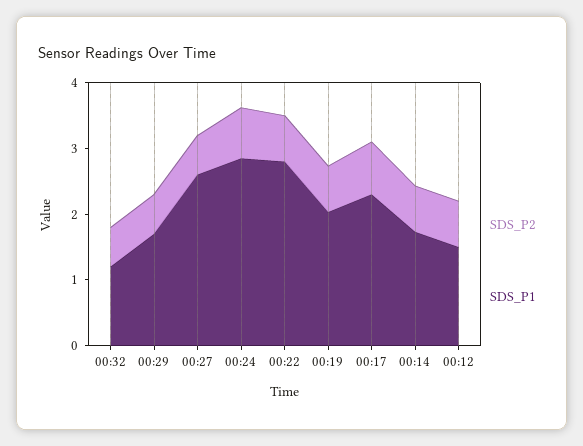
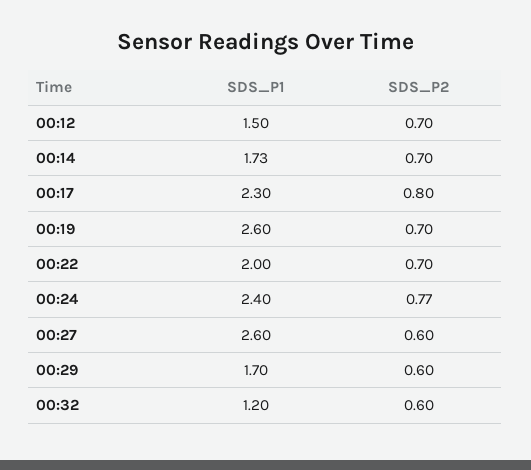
SDS_P1, 00:24: 2.8 -> 2.4
SDS_P1, 00:22: 2.8 -> 2
SDS_P1, 00:19: 2 -> 2.6

